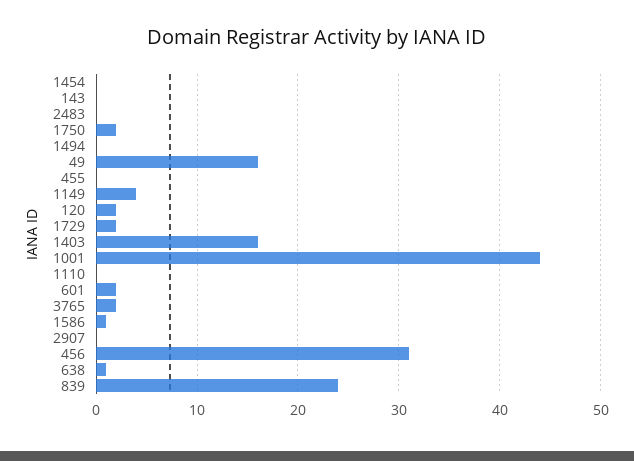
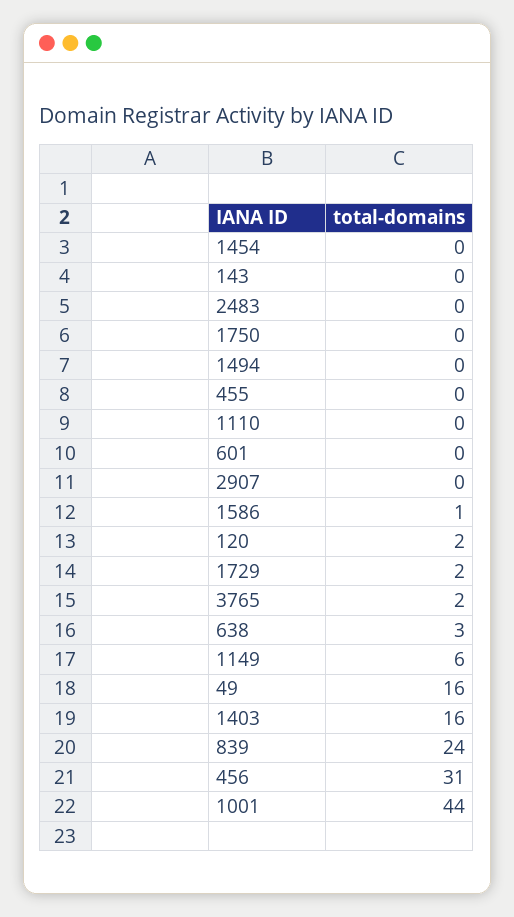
1750: 2 -> 0
1149: 4 -> 6
601: 2 -> 0
638: 1 -> 3

